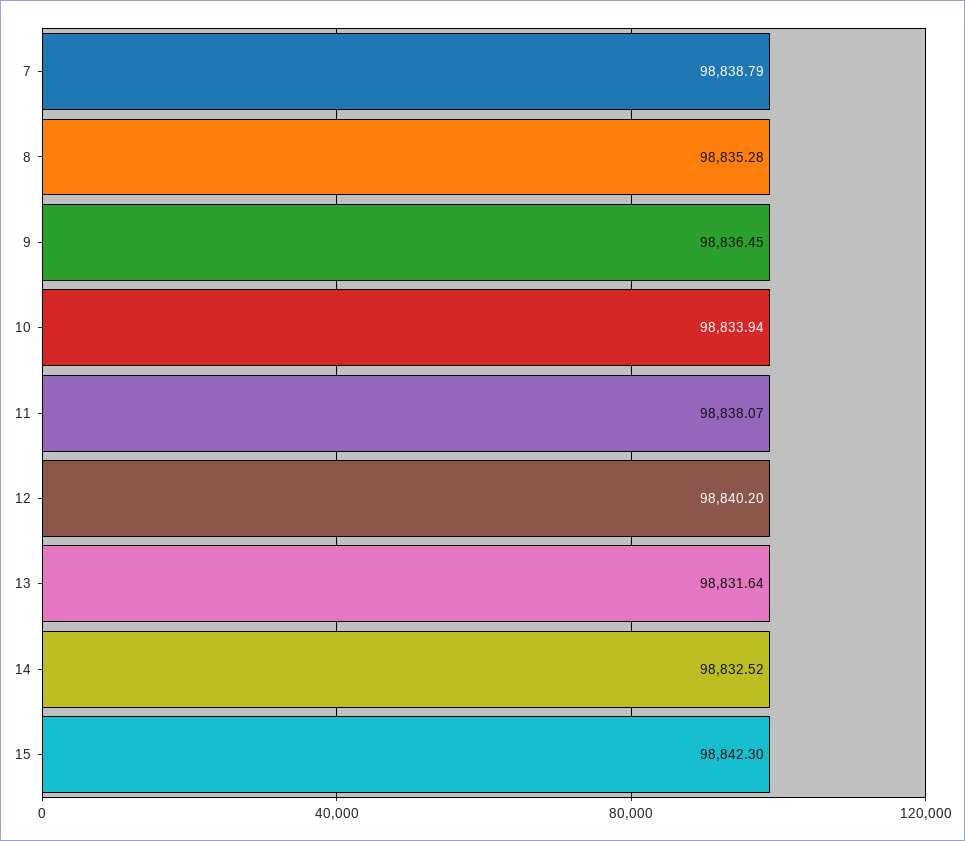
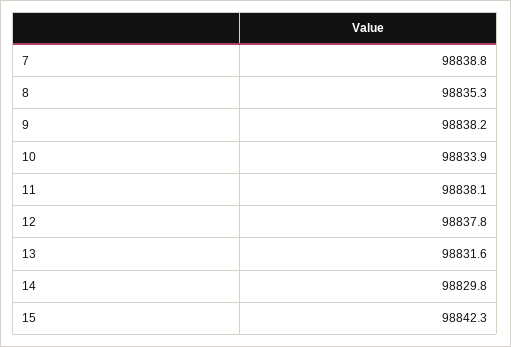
9: 98836.45 -> 98838.2
12: 98840.2 -> 98837.8
14: 98832.52 -> 98829.8

